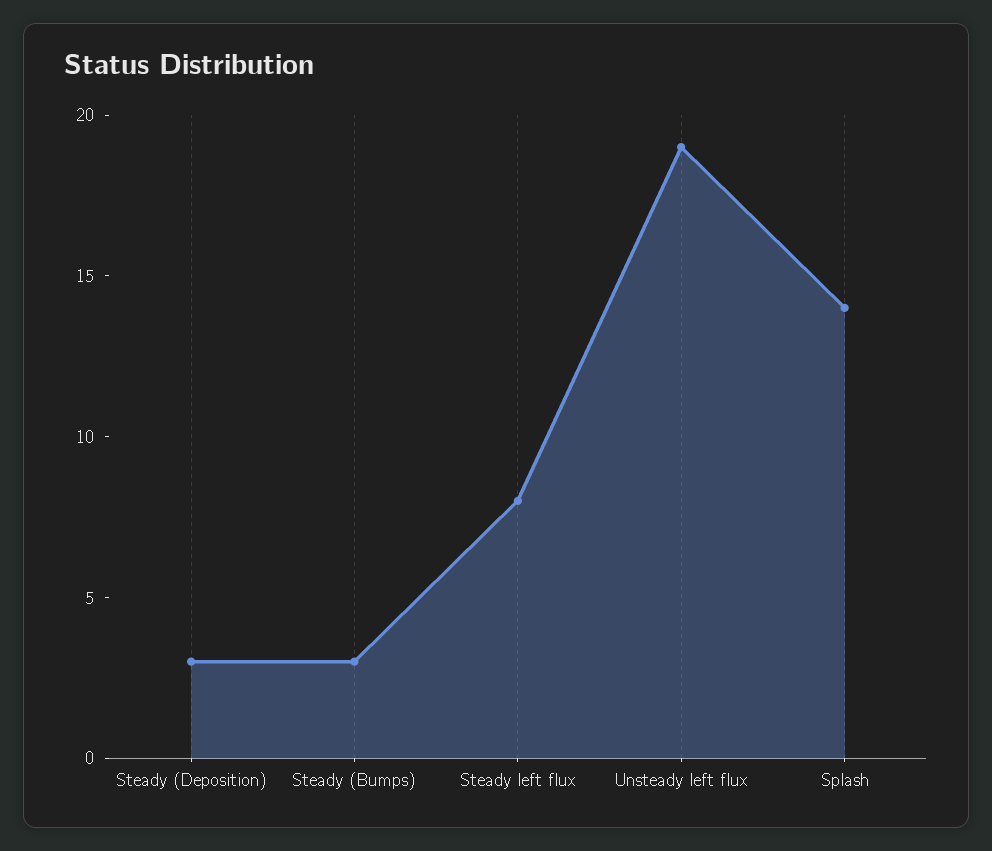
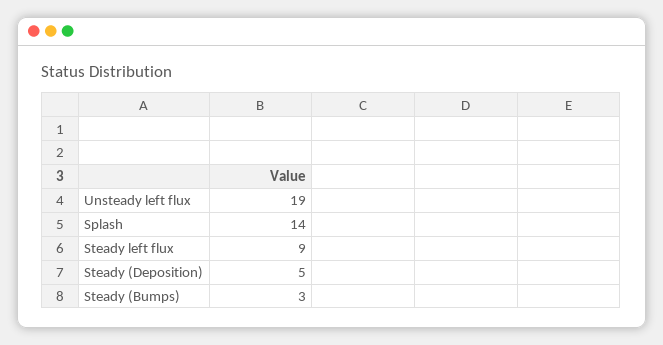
Steady (Deposition): 3 -> 5
Steady left flux: 8 -> 9

